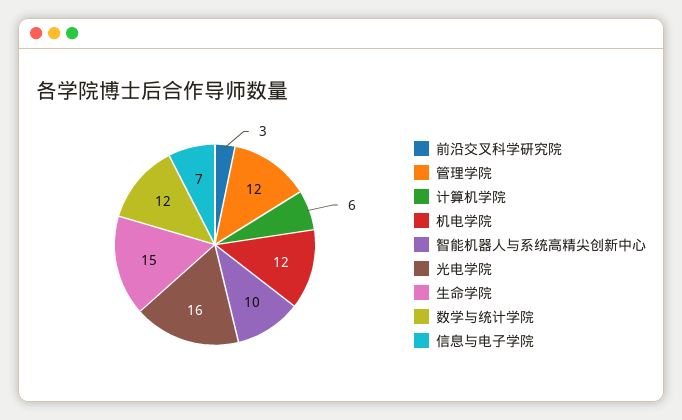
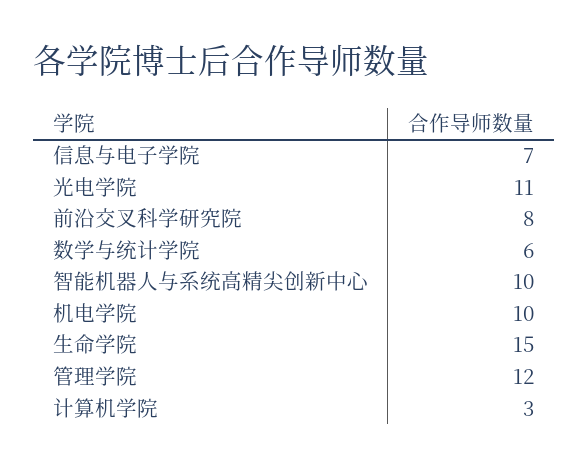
前沿交叉科学研究院: 3 -> 8
计算机学院: 6 -> 3
机电学院: 12 -> 10
光电学院: 16 -> 11
数学与统计学院: 12 -> 6

